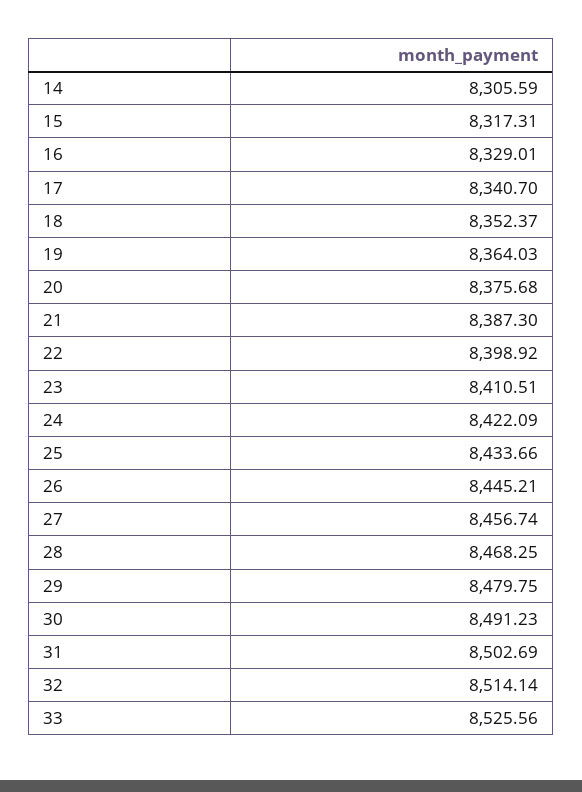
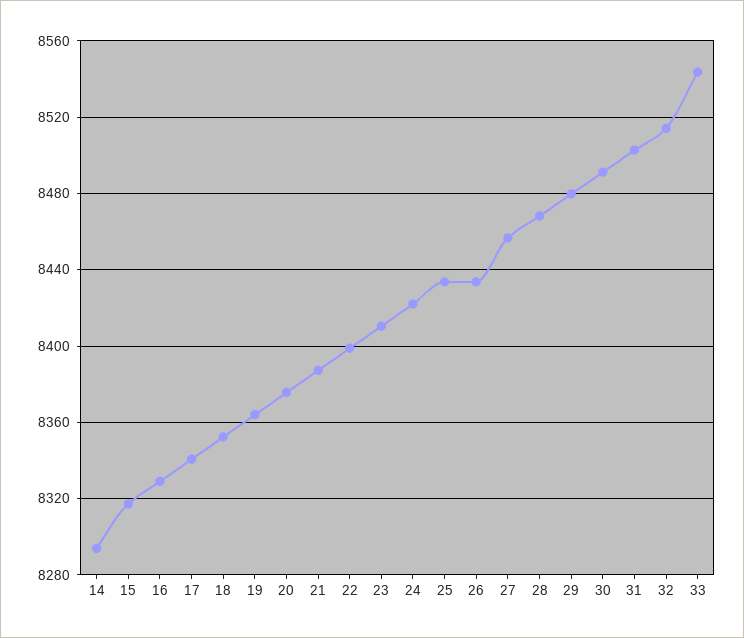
14: 8305.59 -> 8295
26: 8445.21 -> 8435
33: 8525.56 -> 8545

